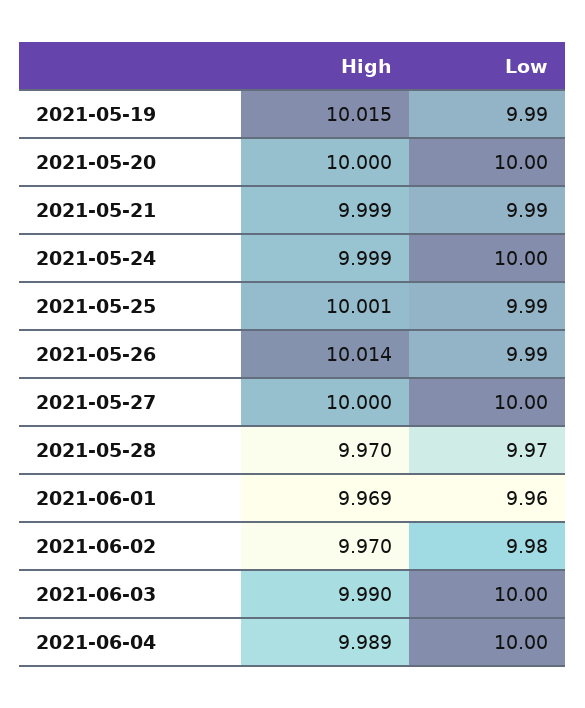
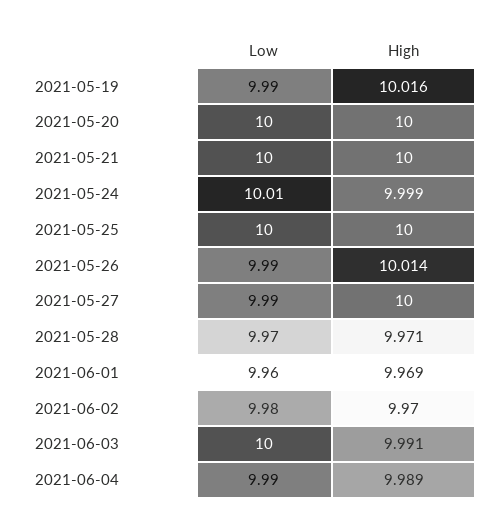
High, 2021-05-19: 10.015 -> 10.016
High, 2021-05-21: 9.999 -> 10
Low, 2021-05-21: 9.99 -> 10
Low, 2021-05-24: 10 -> 10.01
High, 2021-05-25: 10.001 -> 10
Low, 2021-05-25: 9.99 -> 10
Low, 2021-05-27: 10 -> 9.99
High, 2021-05-28: 9.97 -> 9.971
High, 2021-06-03: 9.99 -> 9.991
Low, 2021-06-04: 10 -> 9.99

